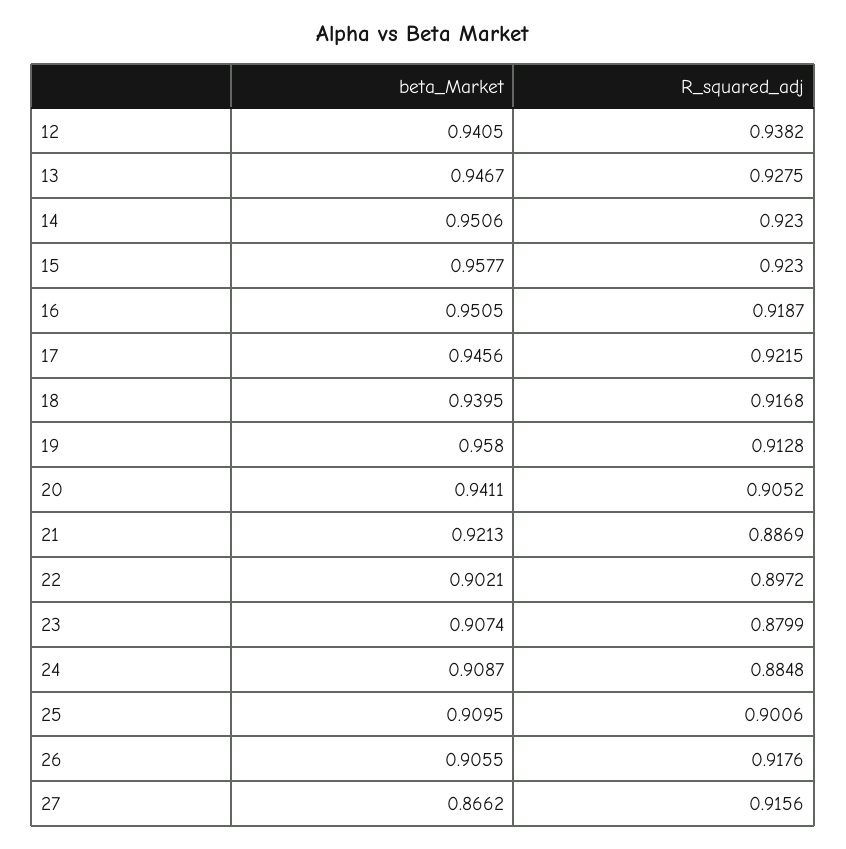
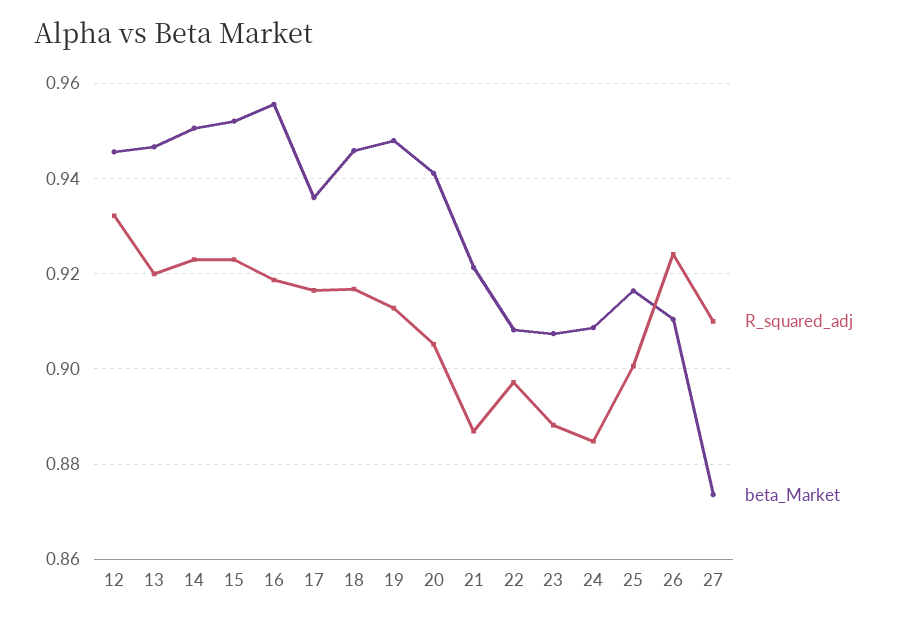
beta_Market, 12: 0.9405 -> 0.946
R_squared_adj, 12: 0.9382 -> 0.932
R_squared_adj, 13: 0.9275 -> 0.92
beta_Market, 15: 0.9577 -> 0.952
beta_Market, 16: 0.9505 -> 0.956
beta_Market, 17: 0.9456 -> 0.936
R_squared_adj, 17: 0.9215 -> 0.916
beta_Market, 18: 0.9395 -> 0.946
beta_Market, 19: 0.958 -> 0.948
beta_Market, 22: 0.9021 -> 0.908
R_squared_adj, 23: 0.8799 -> 0.888
beta_Market, 25: 0.9095 -> 0.916
beta_Market, 26: 0.9055 -> 0.91
R_squared_adj, 26: 0.9176 -> 0.924
beta_Market, 27: 0.8662 -> 0.874
R_squared_adj, 27: 0.9156 -> 0.91

